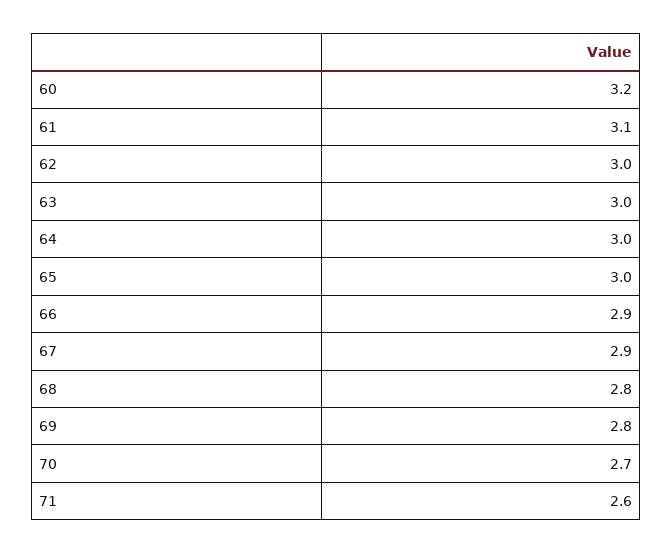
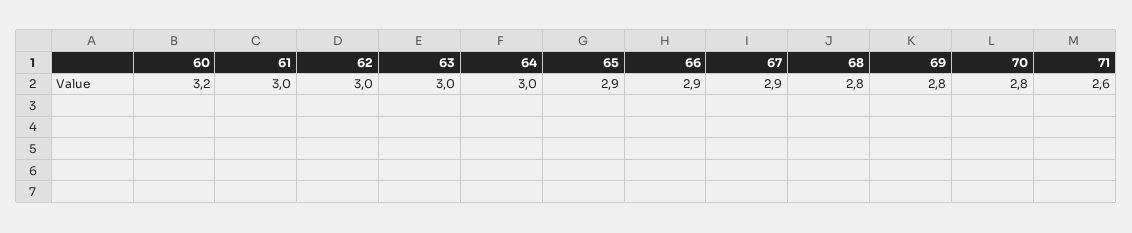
61: 3.1 -> 3
65: 3 -> 2.9
70: 2.7 -> 2.8

